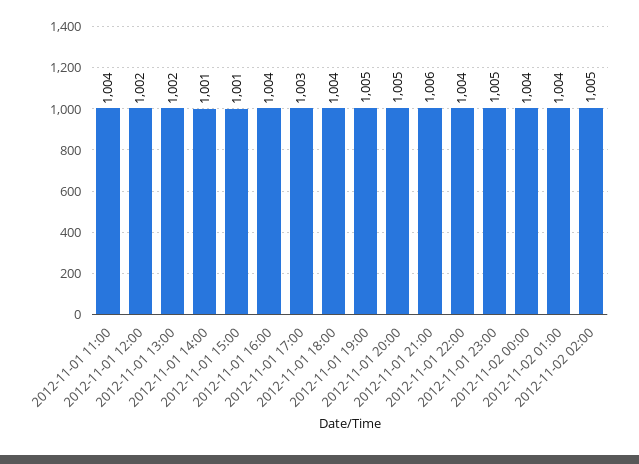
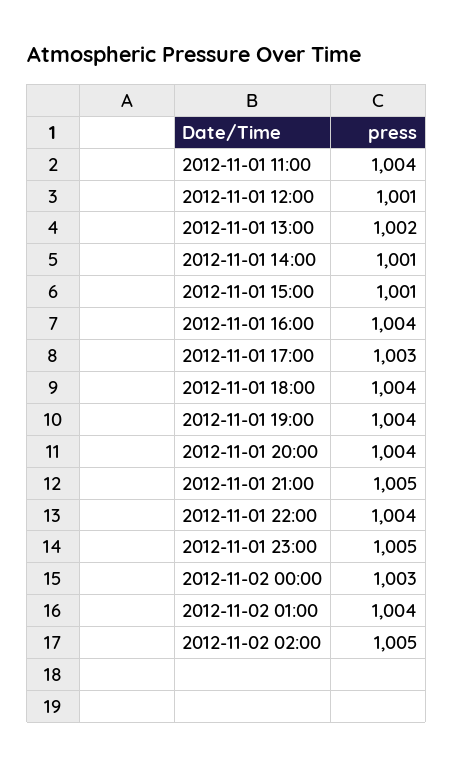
2012-11-01 12:00: 1002 -> 1001
2012-11-01 19:00: 1005 -> 1004
2012-11-01 20:00: 1005 -> 1004
2012-11-01 21:00: 1006 -> 1005
2012-11-02 00:00: 1004 -> 1003

